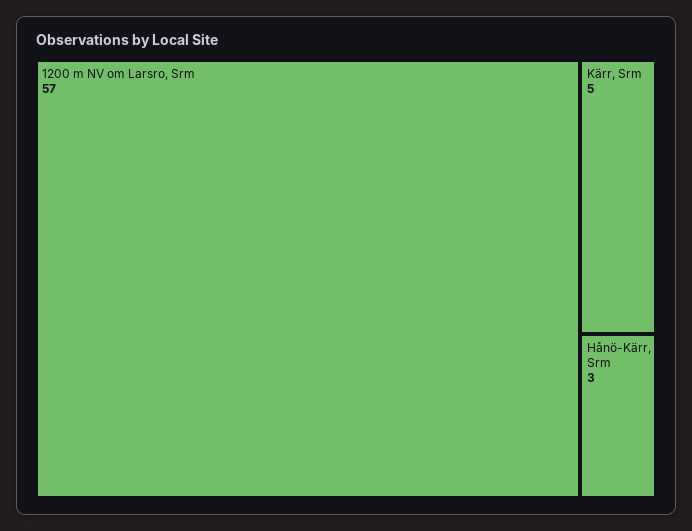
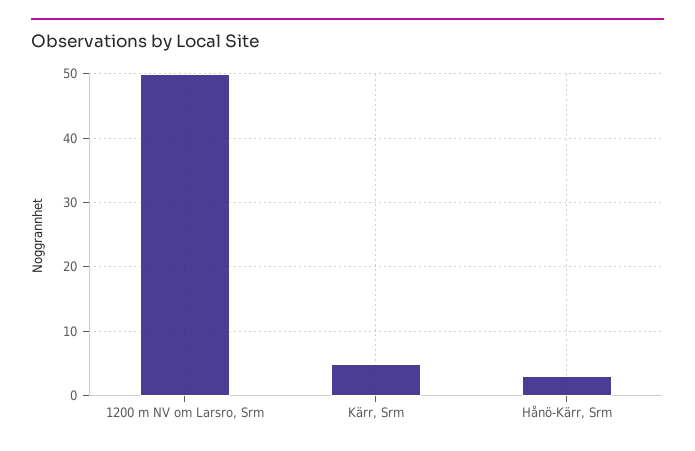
1200 m NV om Larsro, Srm: 57 -> 50

